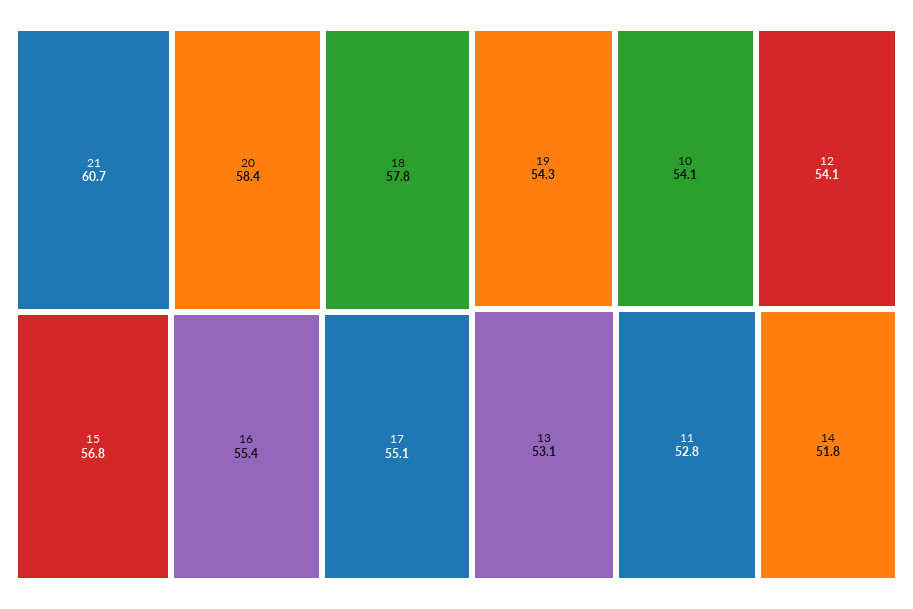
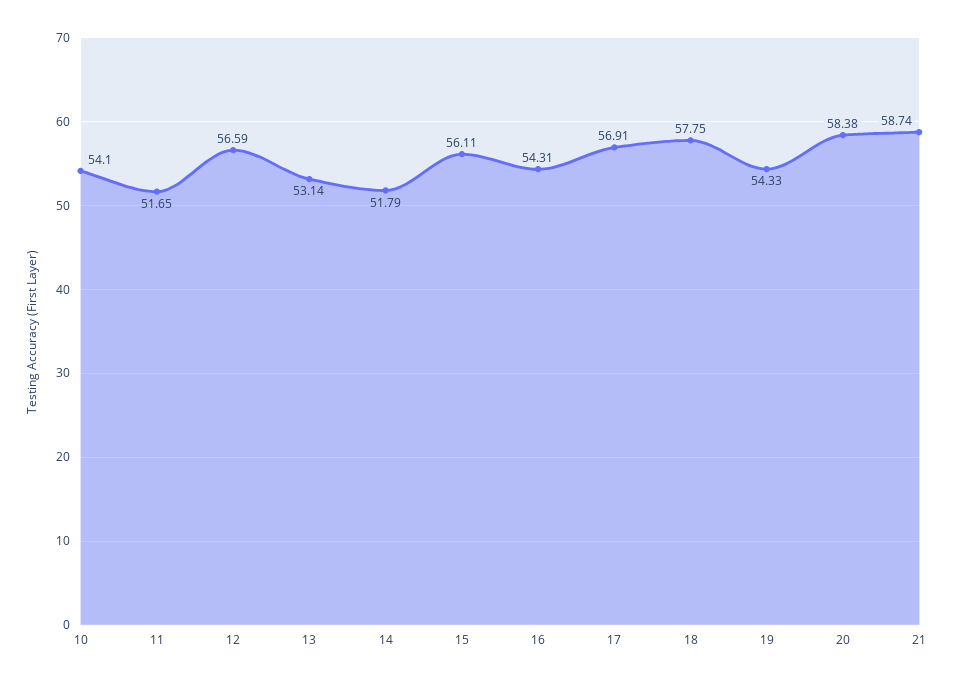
21: 60.7 -> 58.74
15: 56.8 -> 56.11
16: 55.4 -> 54.31
17: 55.1 -> 56.91
12: 54.1 -> 56.59
11: 52.8 -> 51.65

